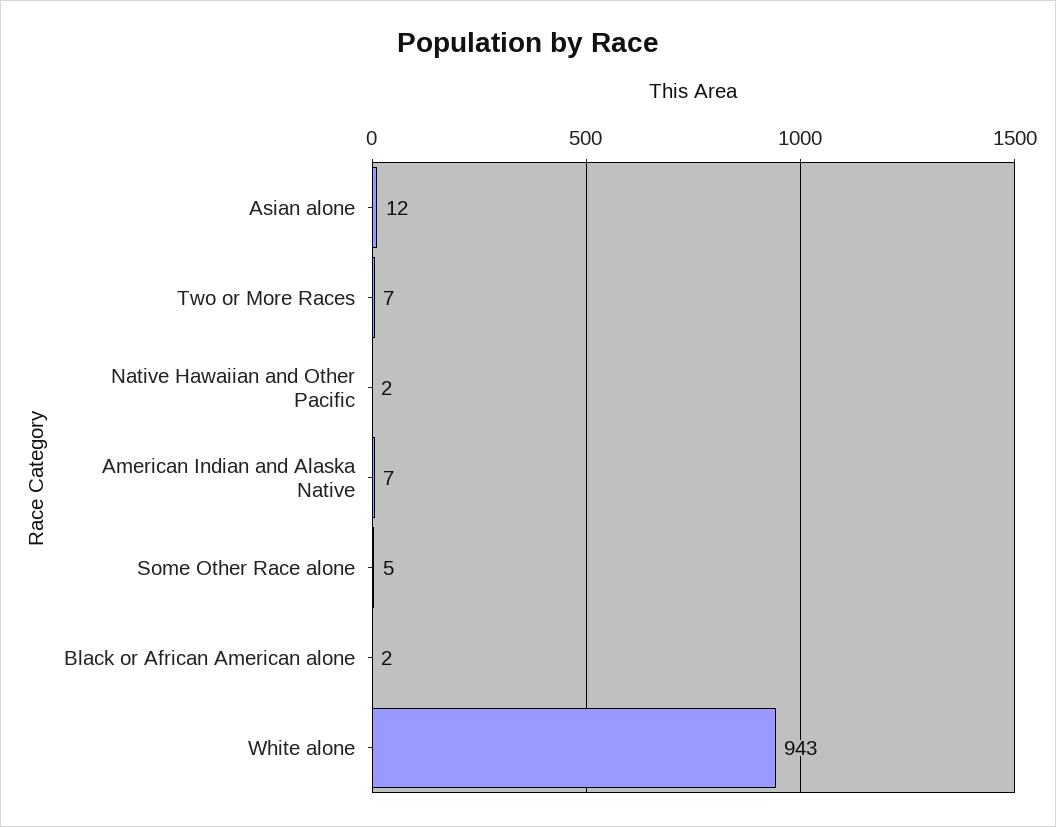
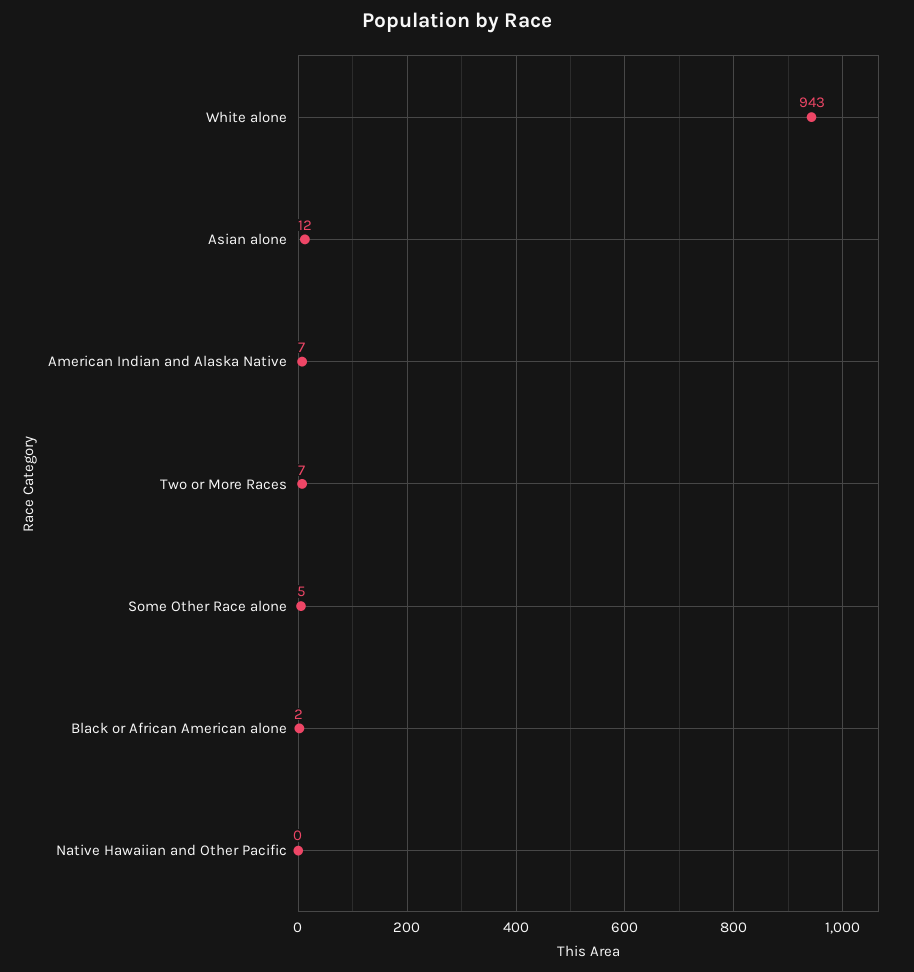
Native Hawaiian and Other Pacific: 2 -> 0

